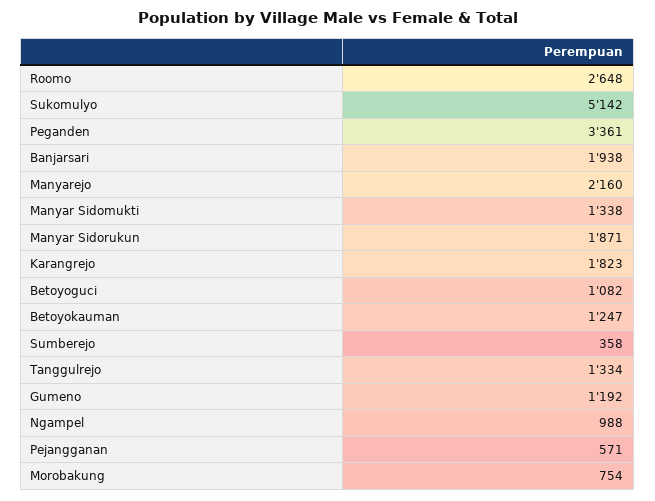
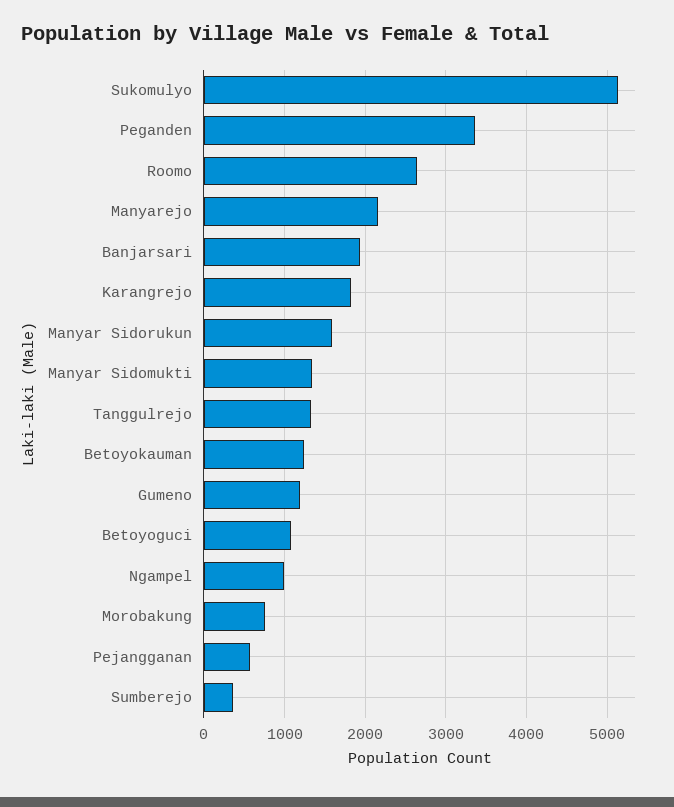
Manyar Sidorukun: 1871 -> 1600

